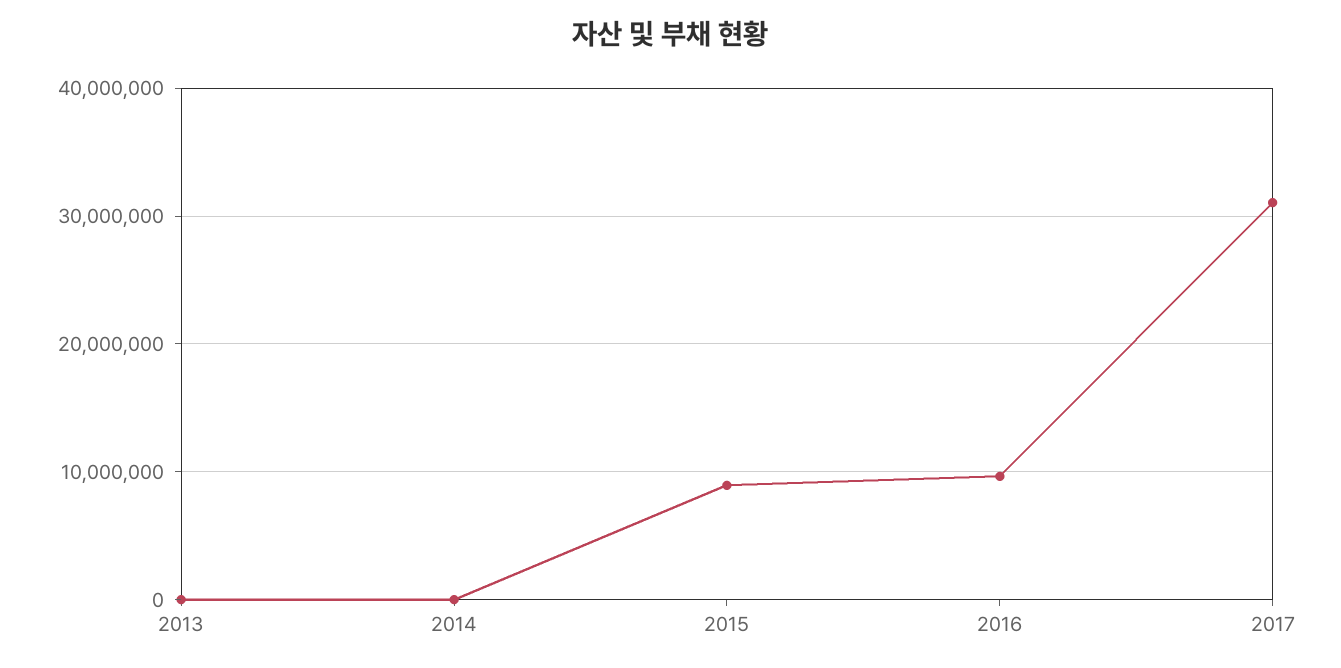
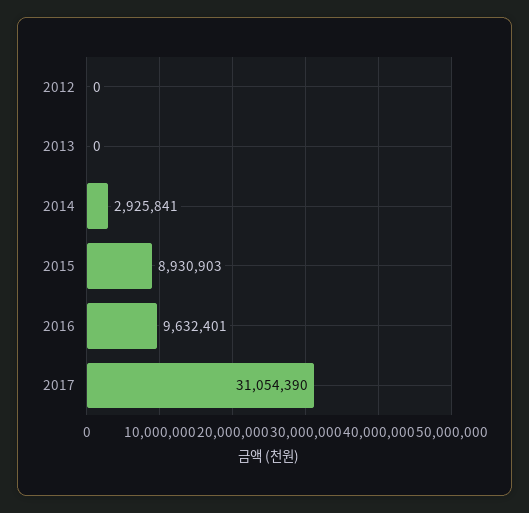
2014: 0 -> 2925841
2012: none -> 0

